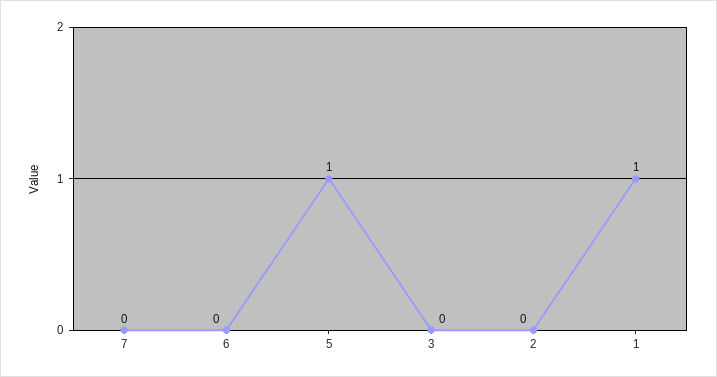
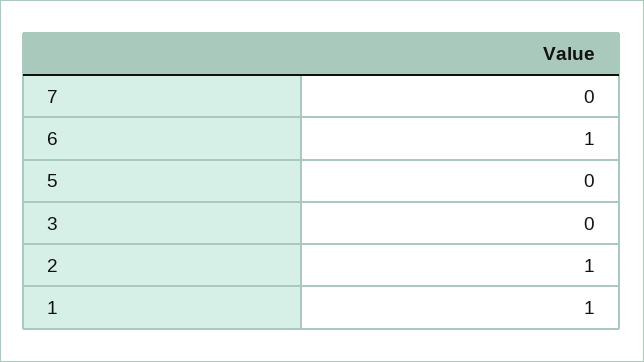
6: 0 -> 1
5: 1 -> 0
2: 0 -> 1

